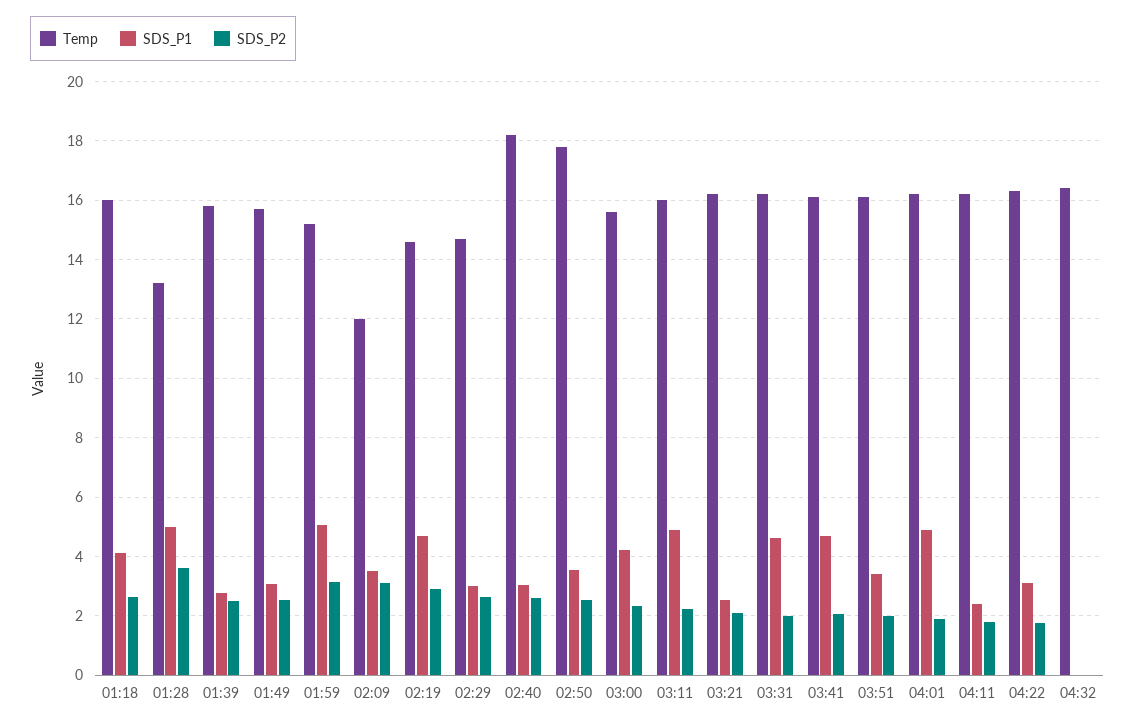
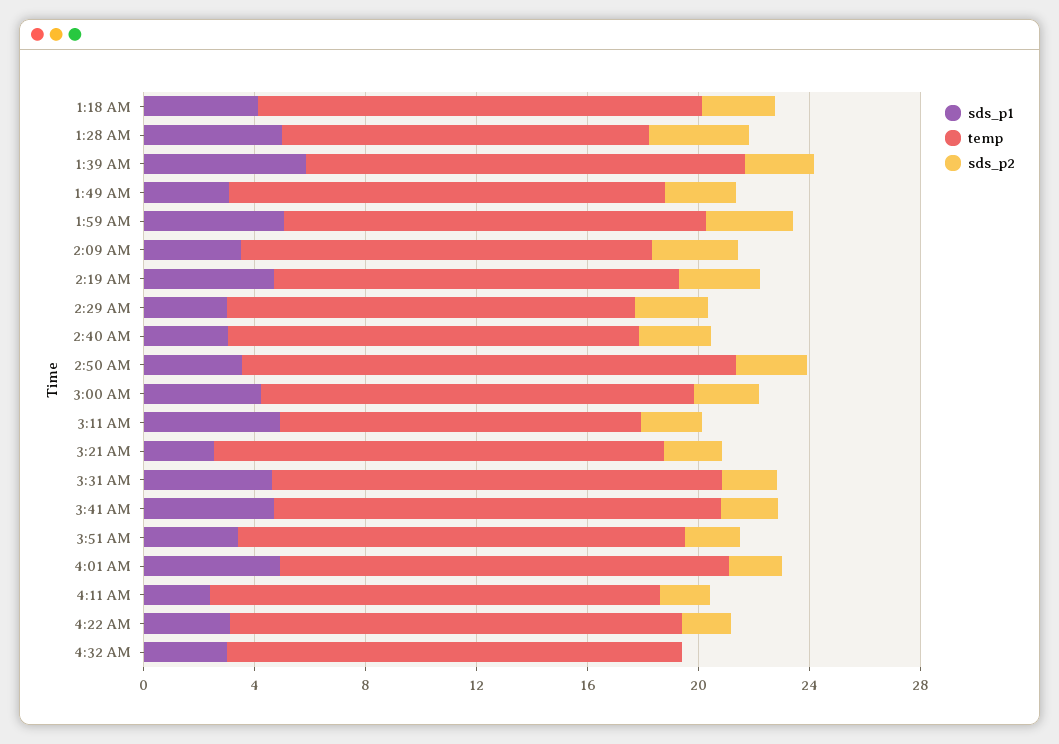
SDS_P1, 01:39: 2.75 -> 6
Temp, 02:09: 12 -> 15
Temp, 02:40: 18.25 -> 15
Temp, 03:11: 16 -> 13
SDS_P1, 04:32: 0 -> 3

